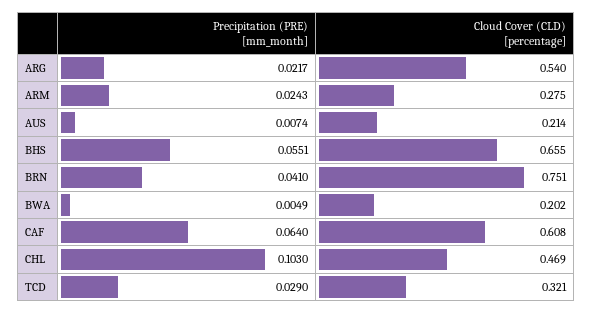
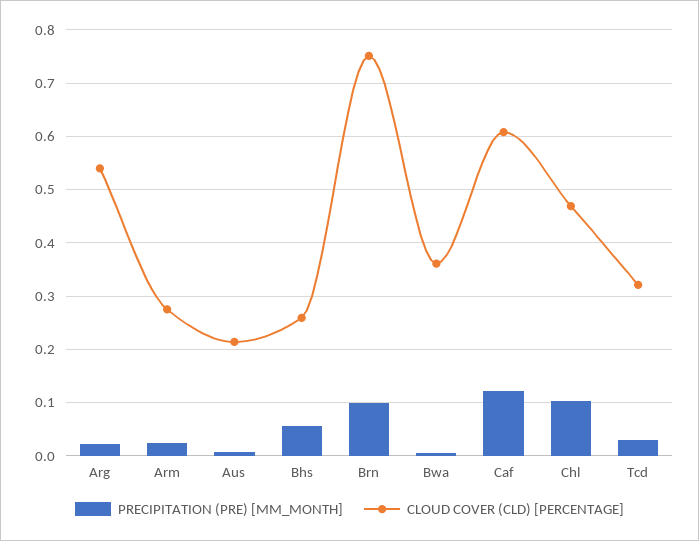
Cloud Cover (CLD) [percentage], BHS: 0.655 -> 0.26
Precipitation (PRE) [mm_month], BRN: 0.041 -> 0.1
Cloud Cover (CLD) [percentage], BWA: 0.202 -> 0.36
Precipitation (PRE) [mm_month], CAF: 0.064 -> 0.12

